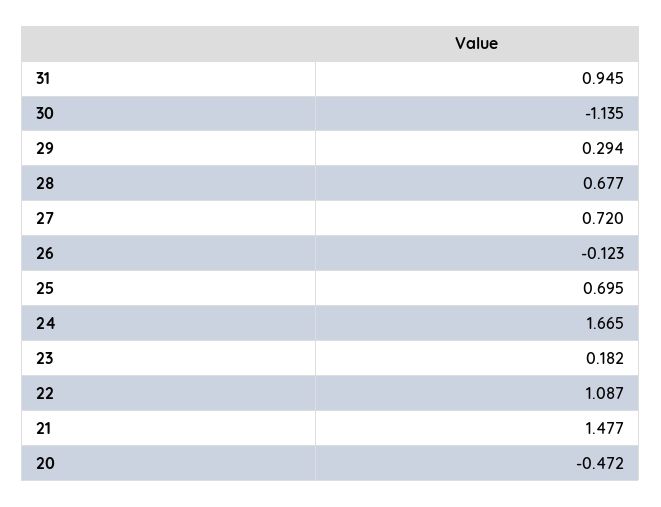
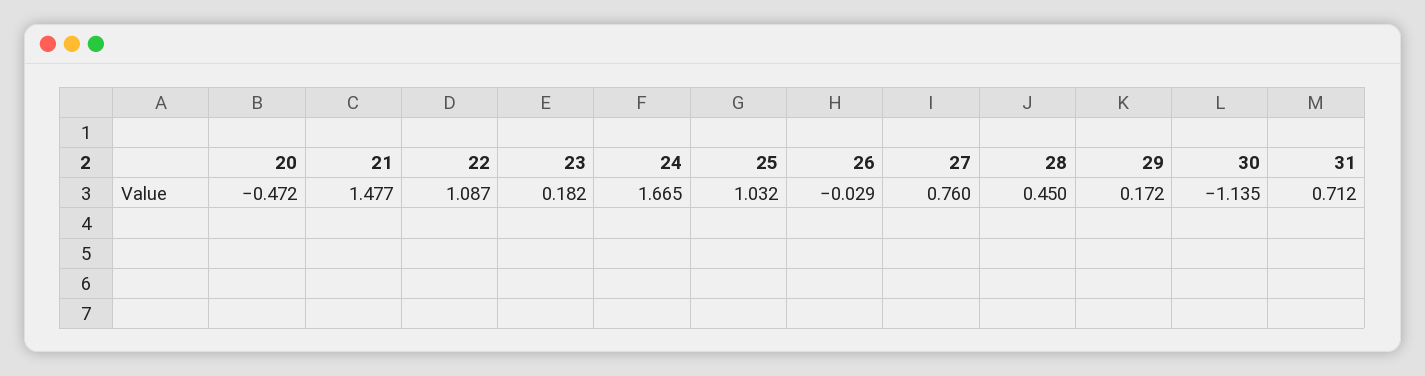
31: 0.945 -> 0.712
29: 0.294 -> 0.172
28: 0.677 -> 0.45
27: 0.72 -> 0.76
26: -0.123 -> -0.029
25: 0.695 -> 1.032

